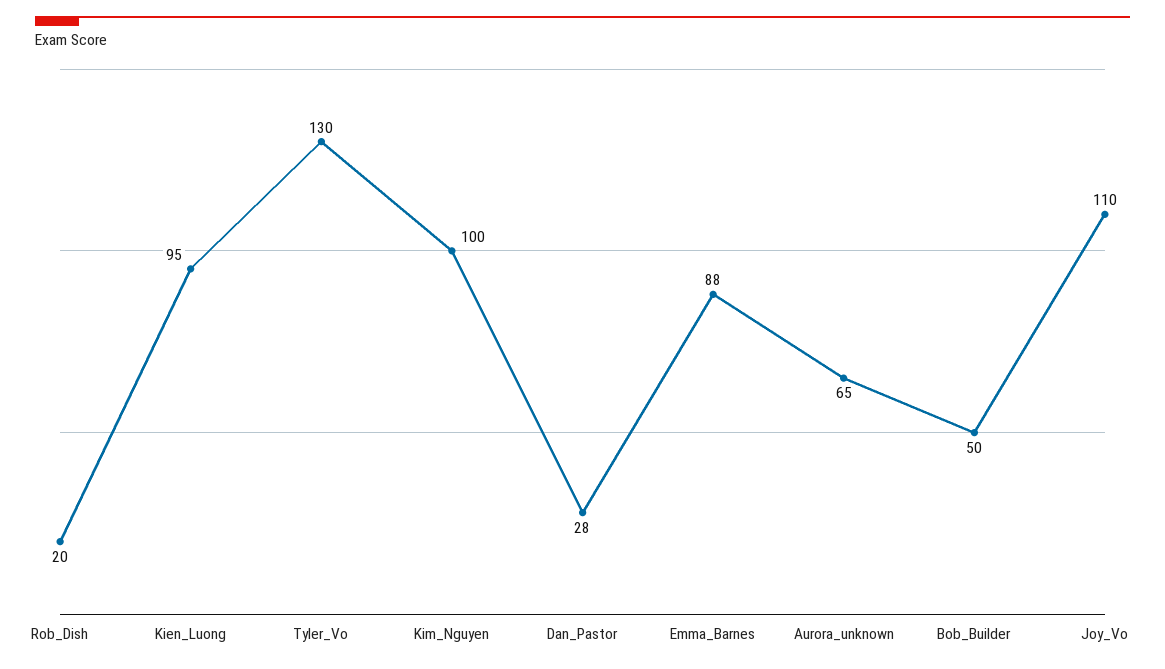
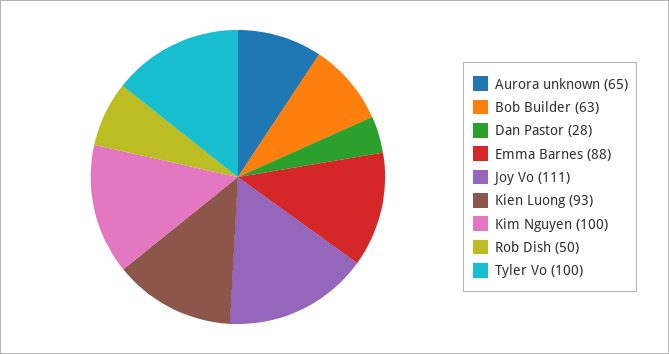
Rob_Dish: 20 -> 50
Kien_Luong: 95 -> 93
Tyler_Vo: 130 -> 100
Bob_Builder: 50 -> 63
Joy_Vo: 110 -> 111

